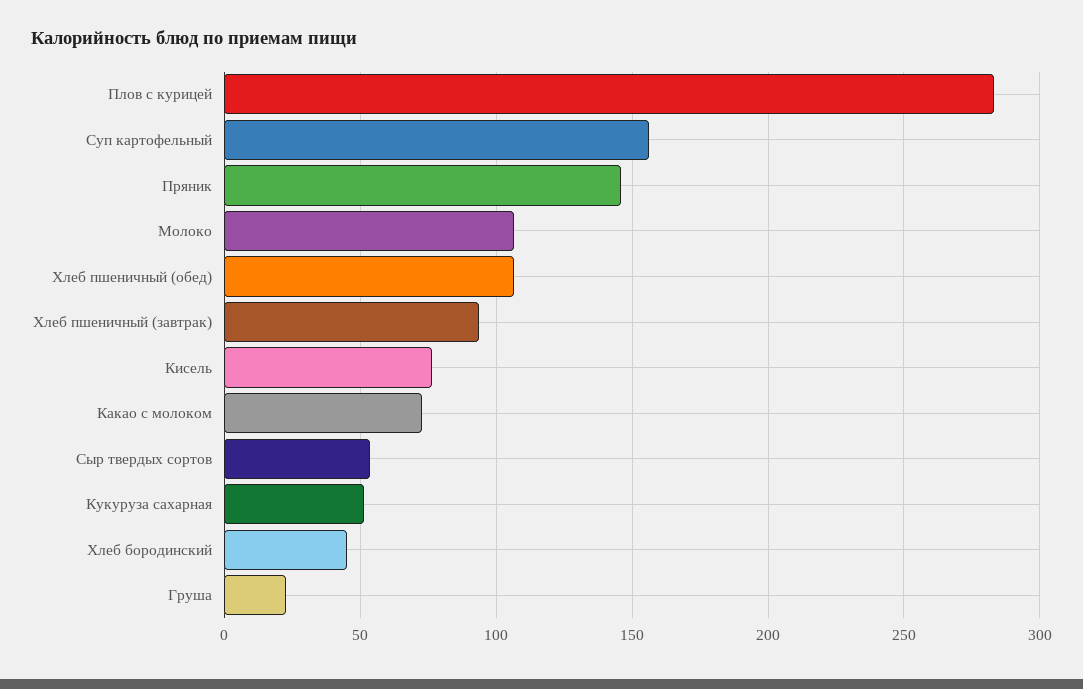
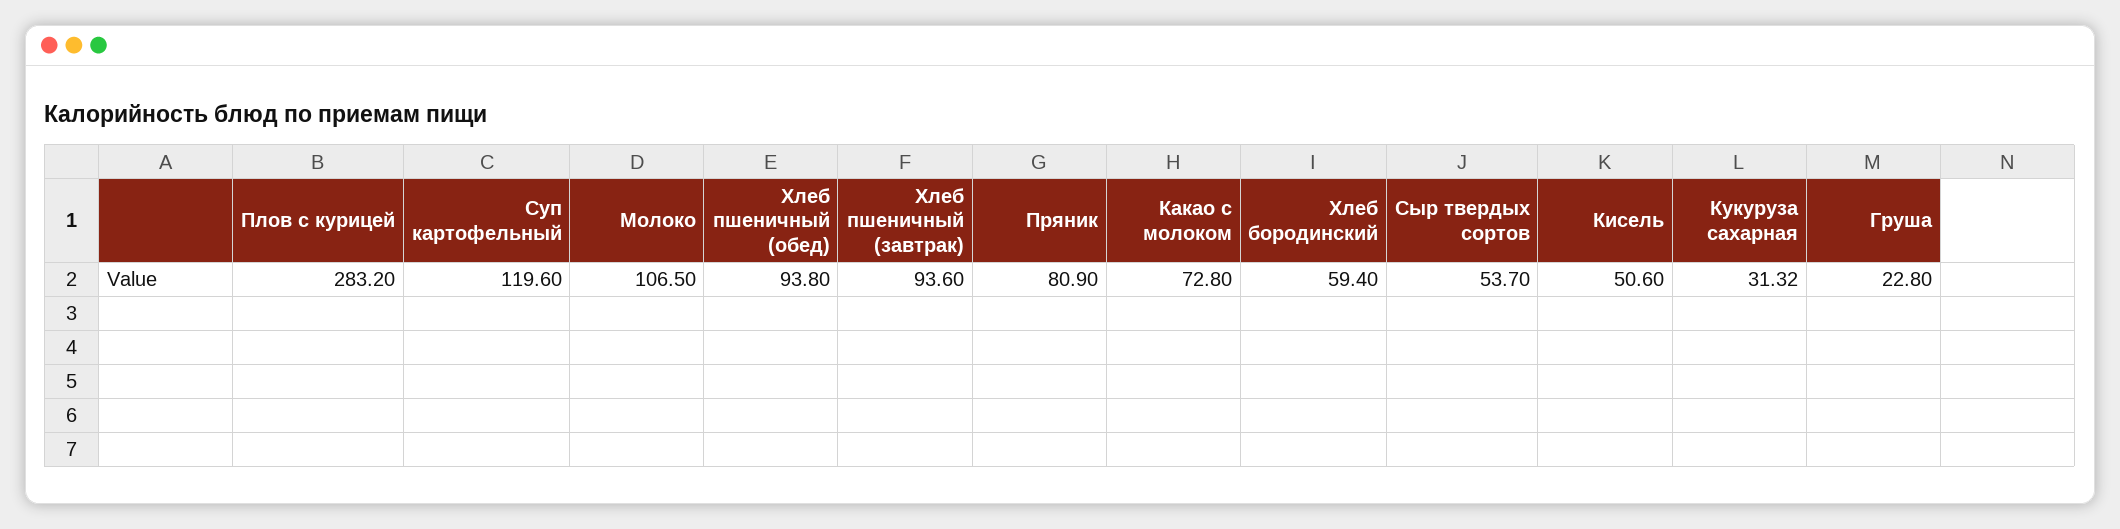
Суп картофельный: 155 -> 119.6
Пряник: 145 -> 80.9
Хлеб пшеничный (обед): 105 -> 93.8
Кисель: 75 -> 50.6
Кукуруза сахарная: 50 -> 31.32
Хлеб бородинский: 45 -> 59.4

